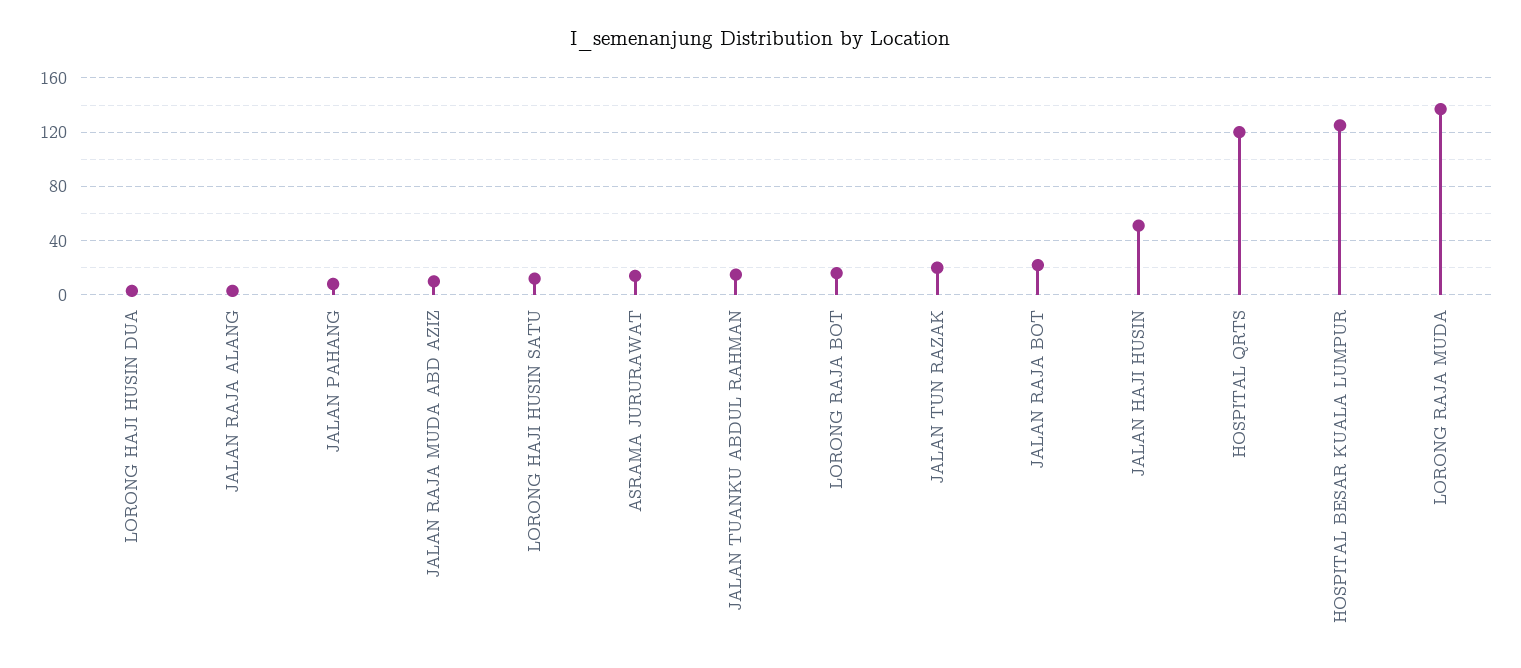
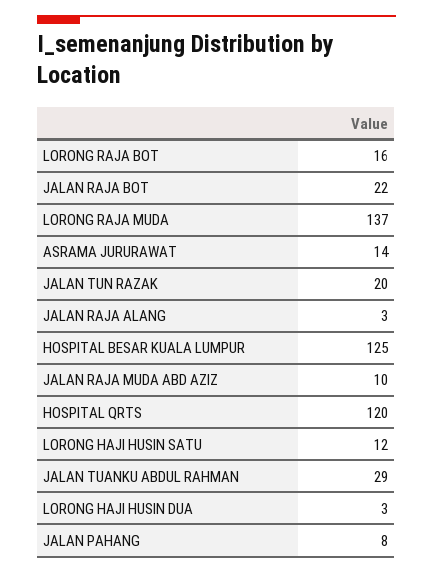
JALAN TUANKU ABDUL RAHMAN: 15 -> 29
JALAN HAJI HUSIN: 50 -> none

